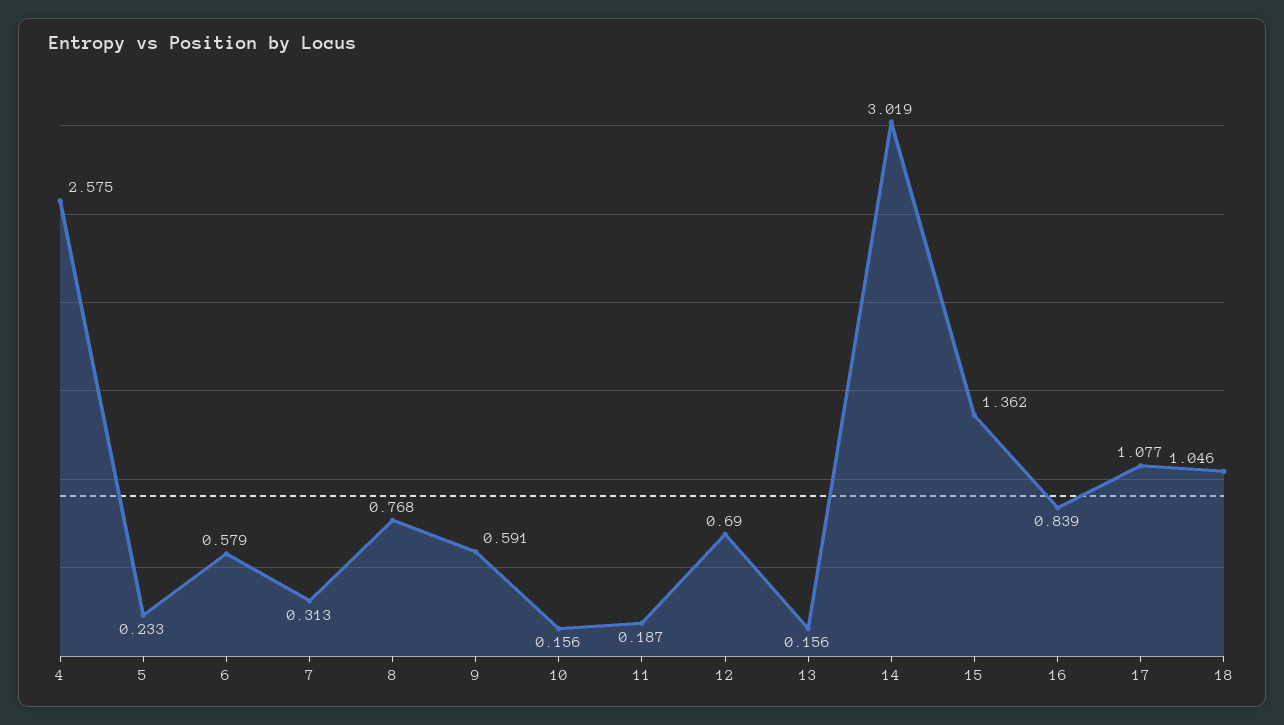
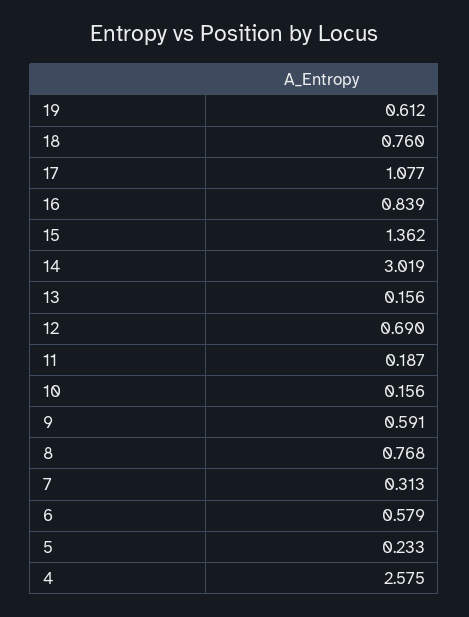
18: 1.046 -> 0.76
19: none -> 0.612

